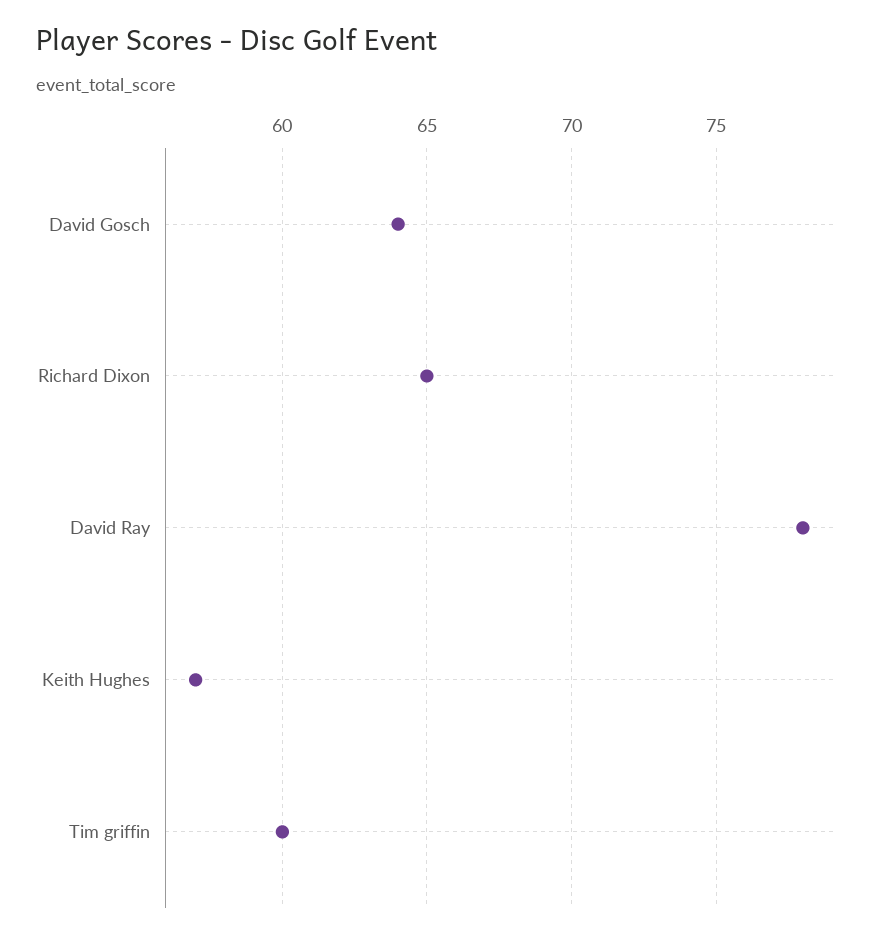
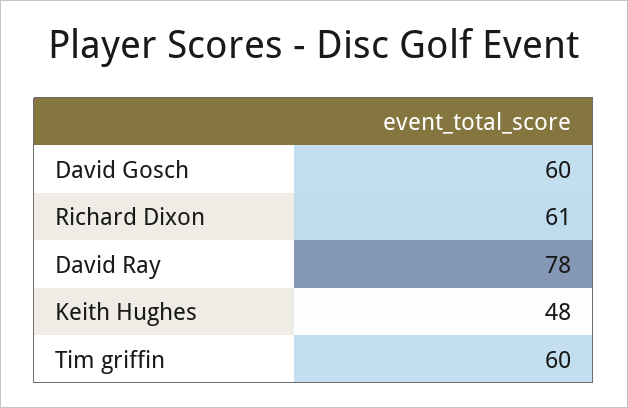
David Gosch: 64 -> 60
Richard Dixon: 65 -> 61
Keith Hughes: 57 -> 48

